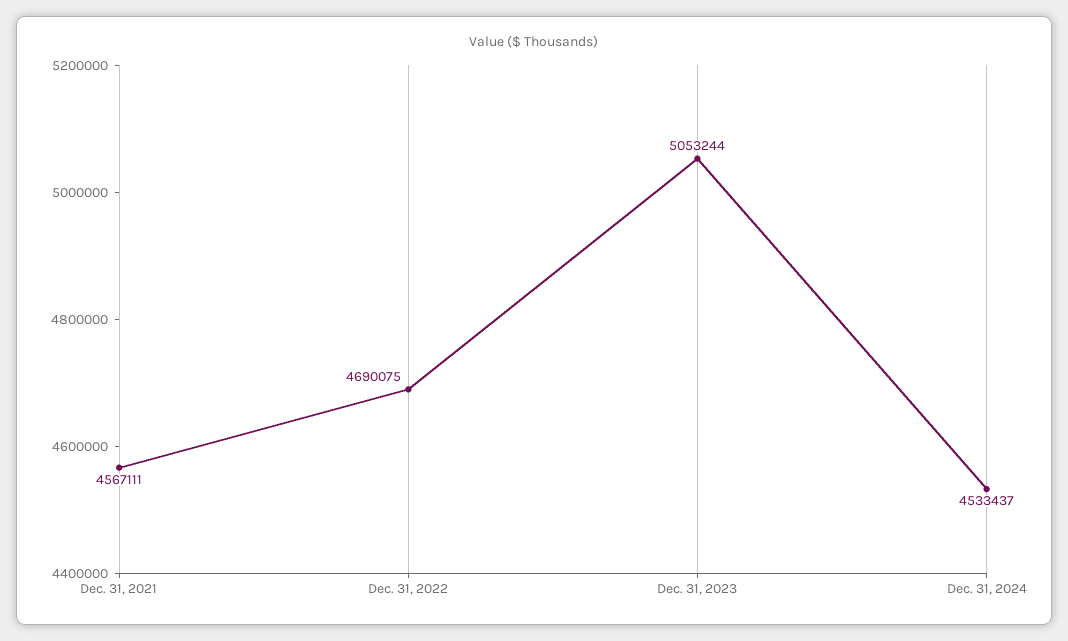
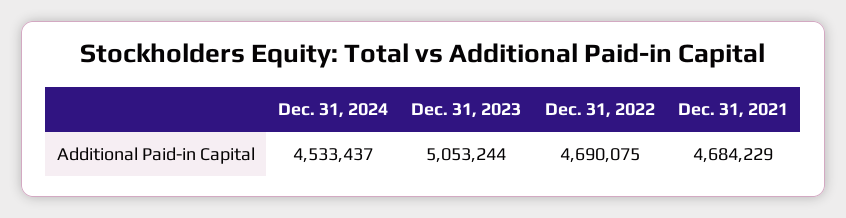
Dec. 31, 2021: 4567111 -> 4684229

